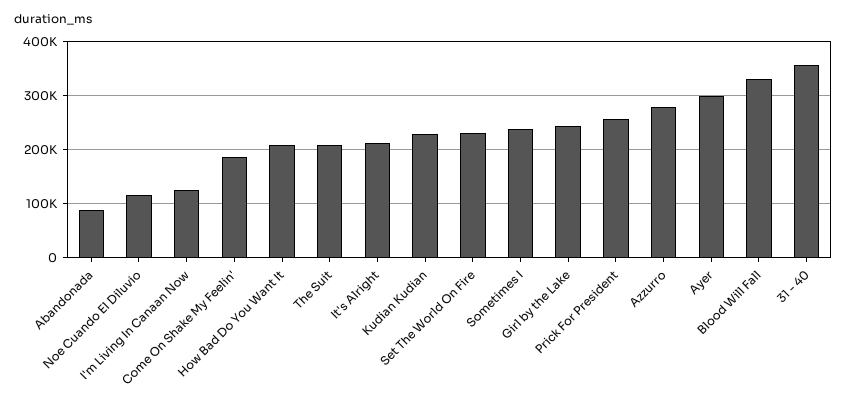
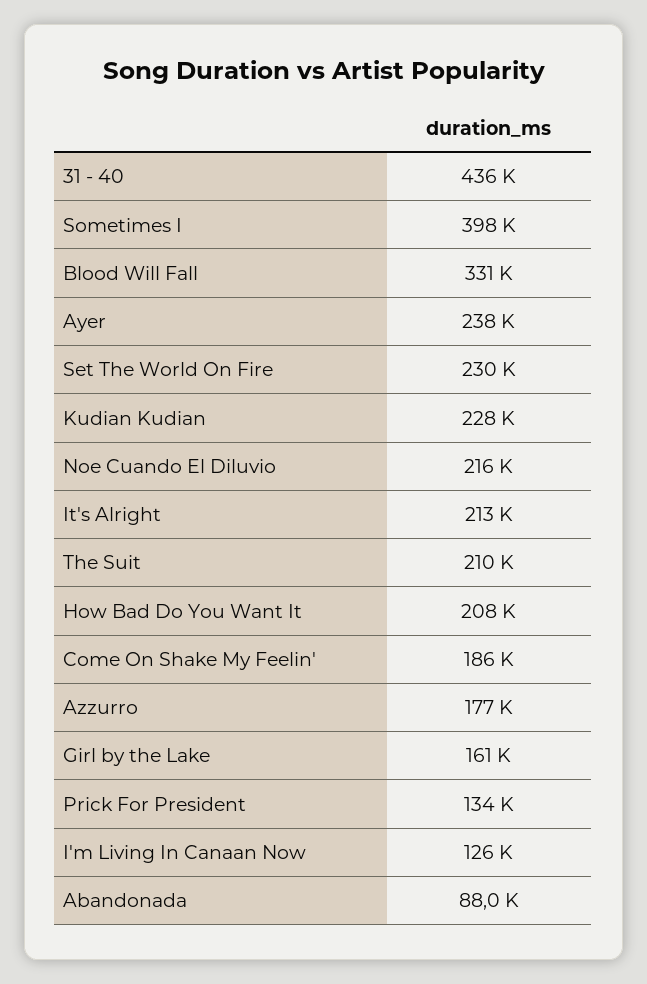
Noe Cuando El Diluvio: 120000 -> 216000
Sometimes I: 240000 -> 398000
Girl by the Lake: 240000 -> 161000
Prick For President: 260000 -> 134000
Azzurro: 280000 -> 177000
Ayer: 300000 -> 238000
31 - 40: 360000 -> 436000

